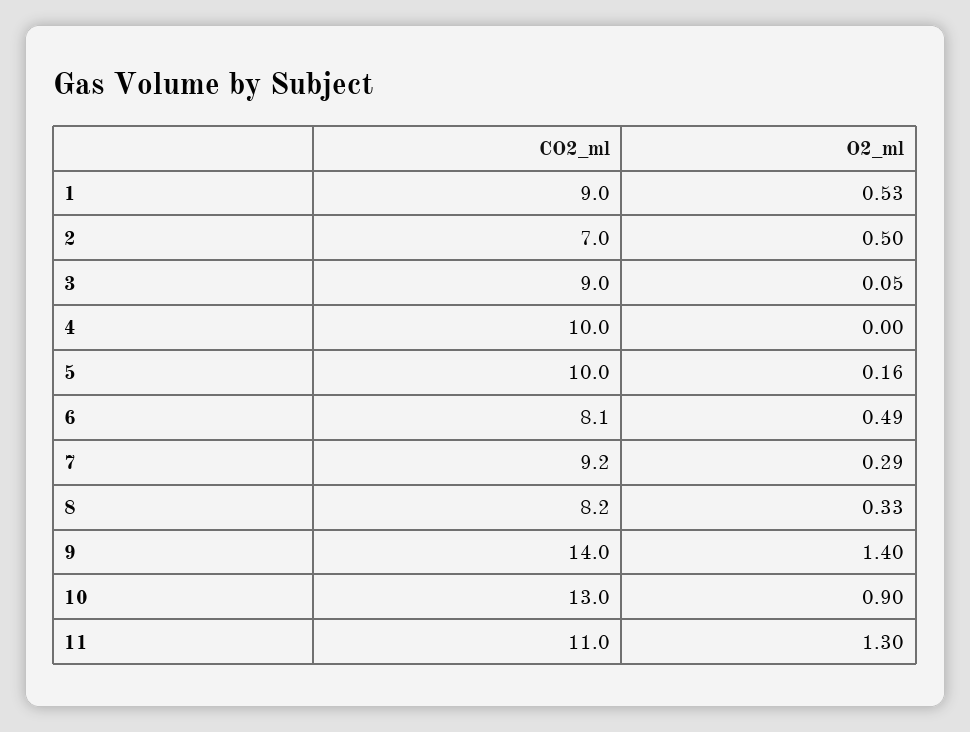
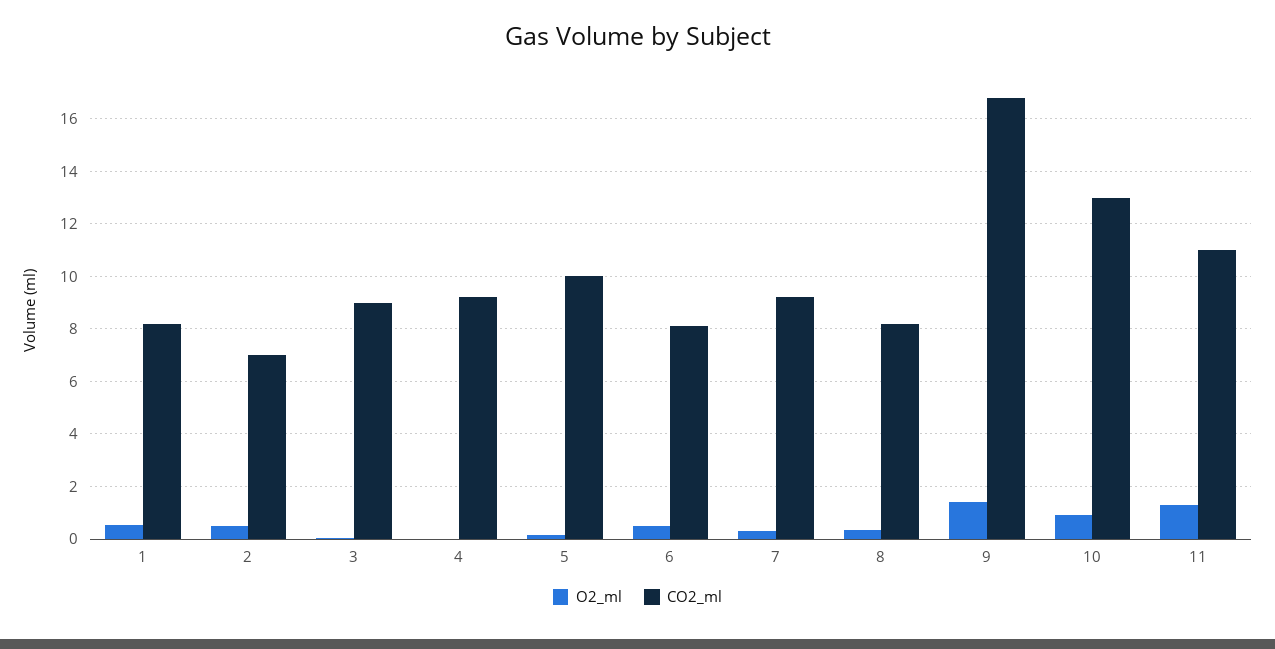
CO2_ml, 1: 9 -> 8.25
CO2_ml, 4: 10 -> 9.25
CO2_ml, 9: 14 -> 16.75

